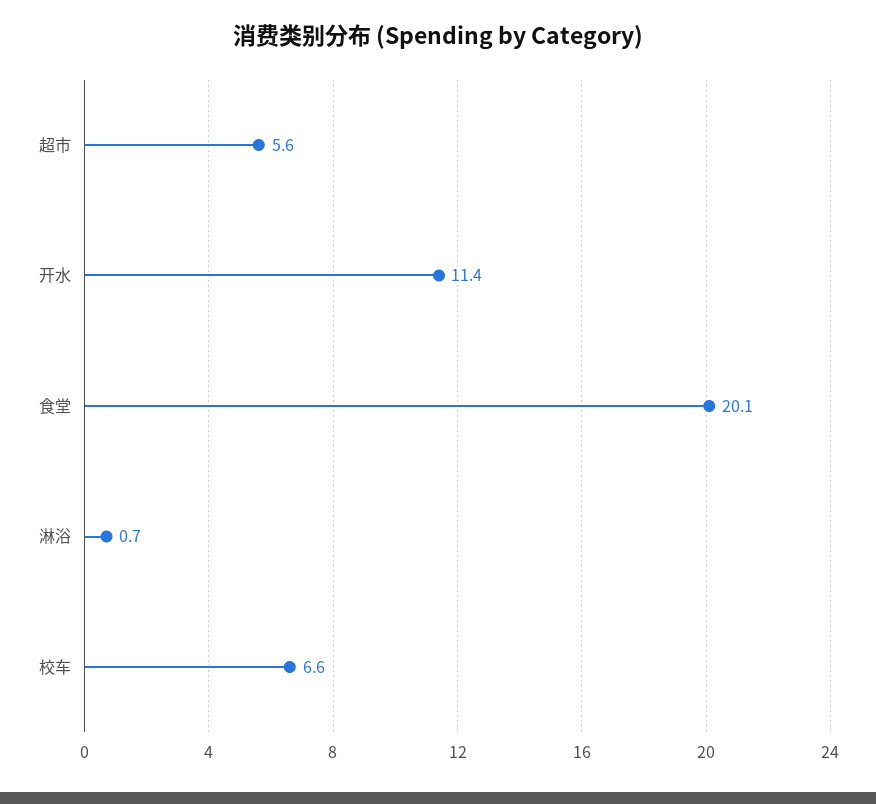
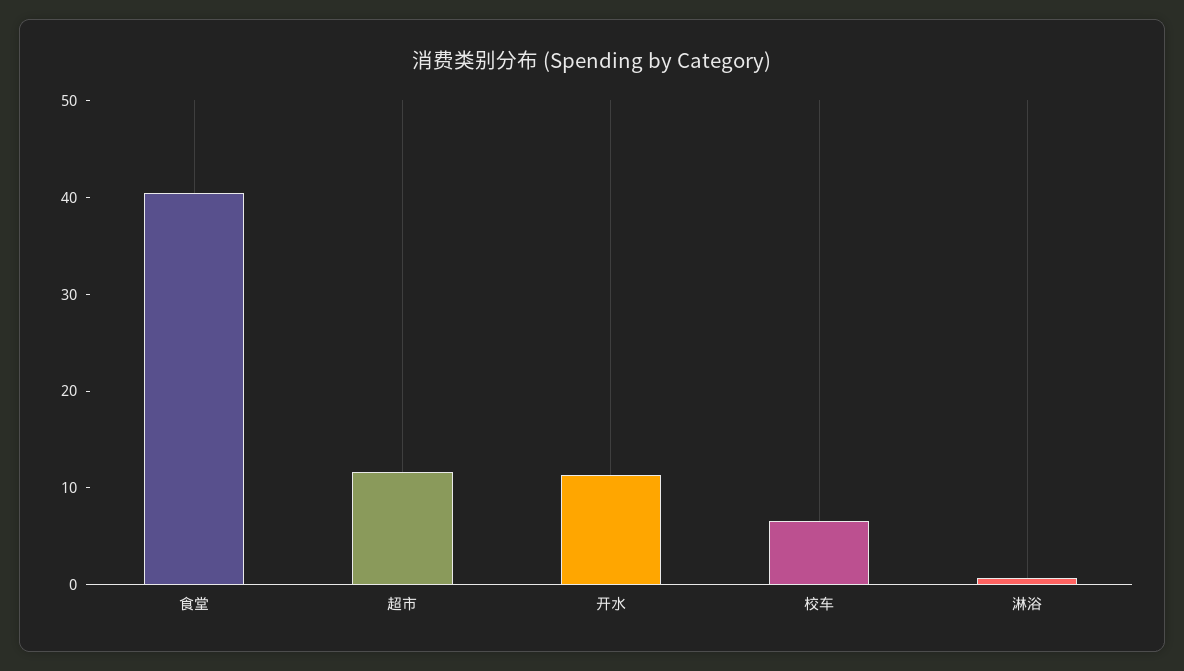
超市: 5.6 -> 12
食堂: 20.1 -> 40

